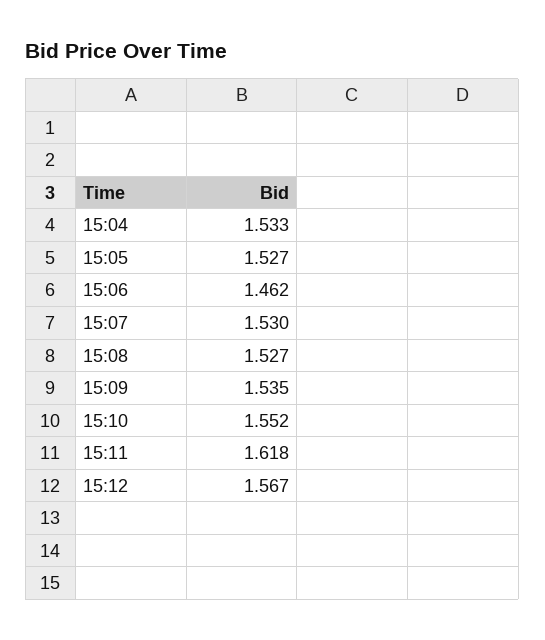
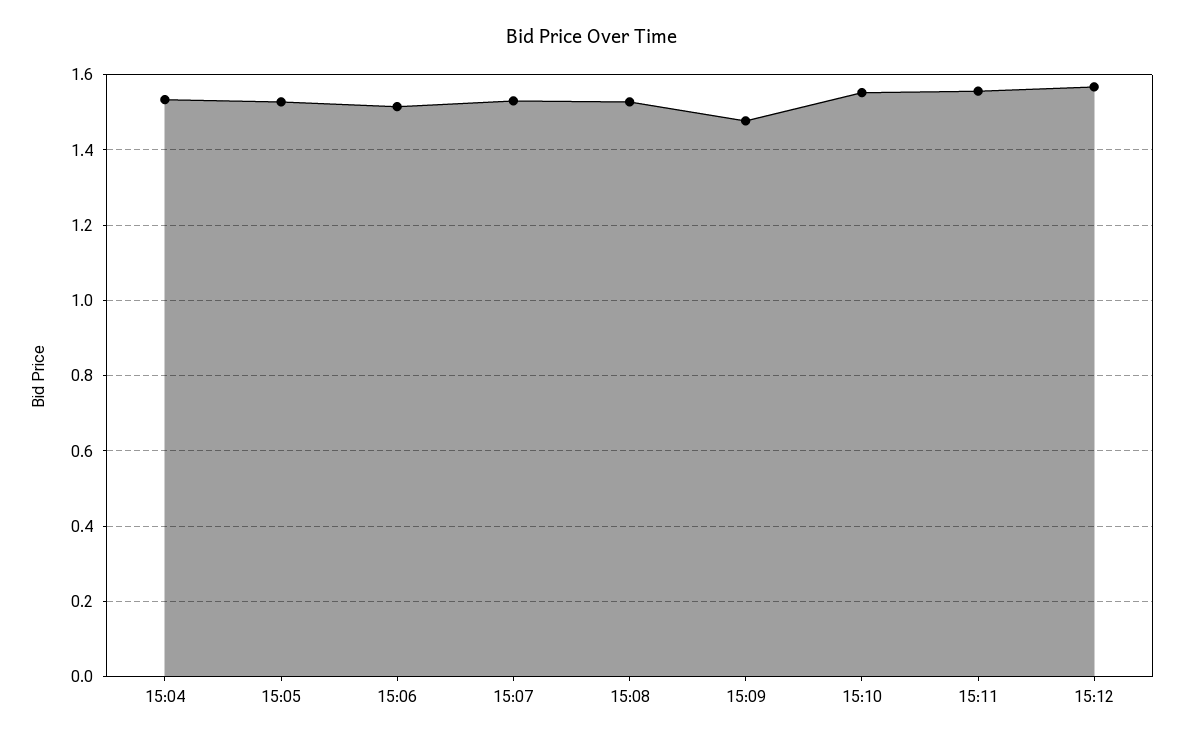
15:06: 1.462 -> 1.52
15:09: 1.535 -> 1.48
15:11: 1.618 -> 1.56

